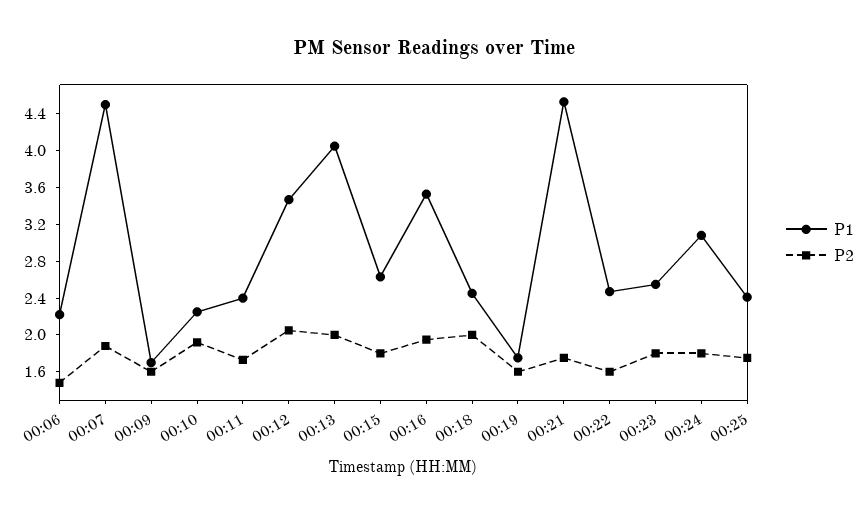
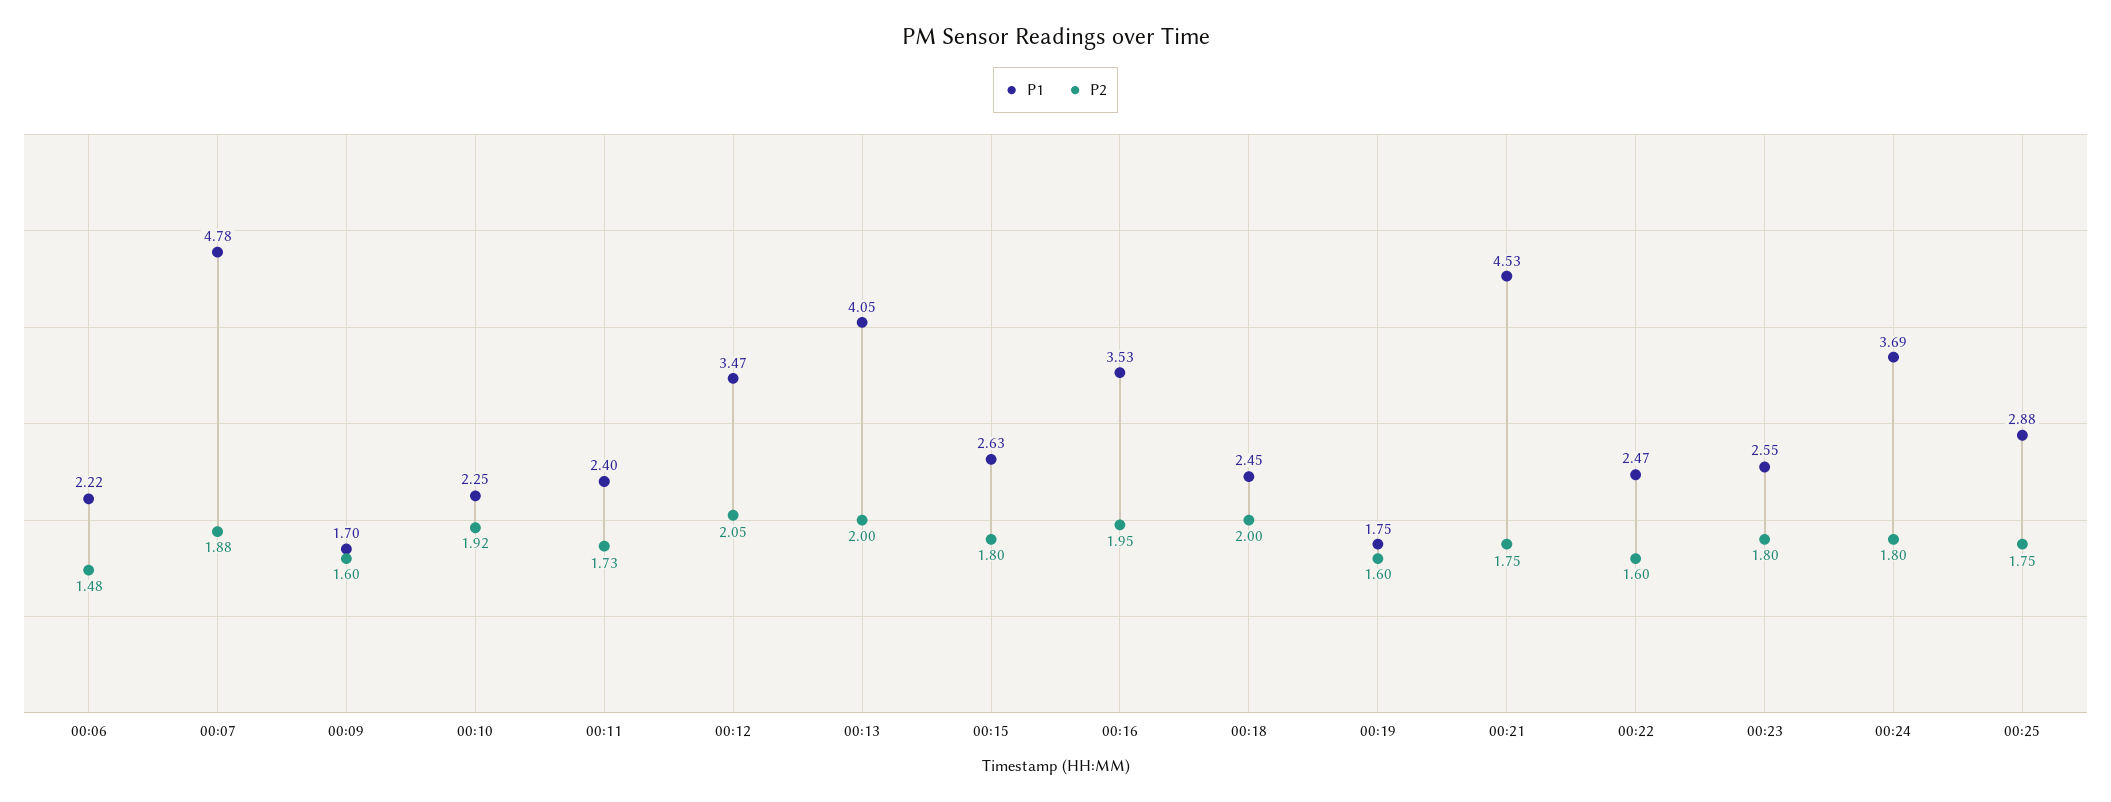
P1, 00:07: 4.5 -> 4.78
P1, 00:24: 3.1 -> 3.69
P1, 00:25: 2.4 -> 2.88

